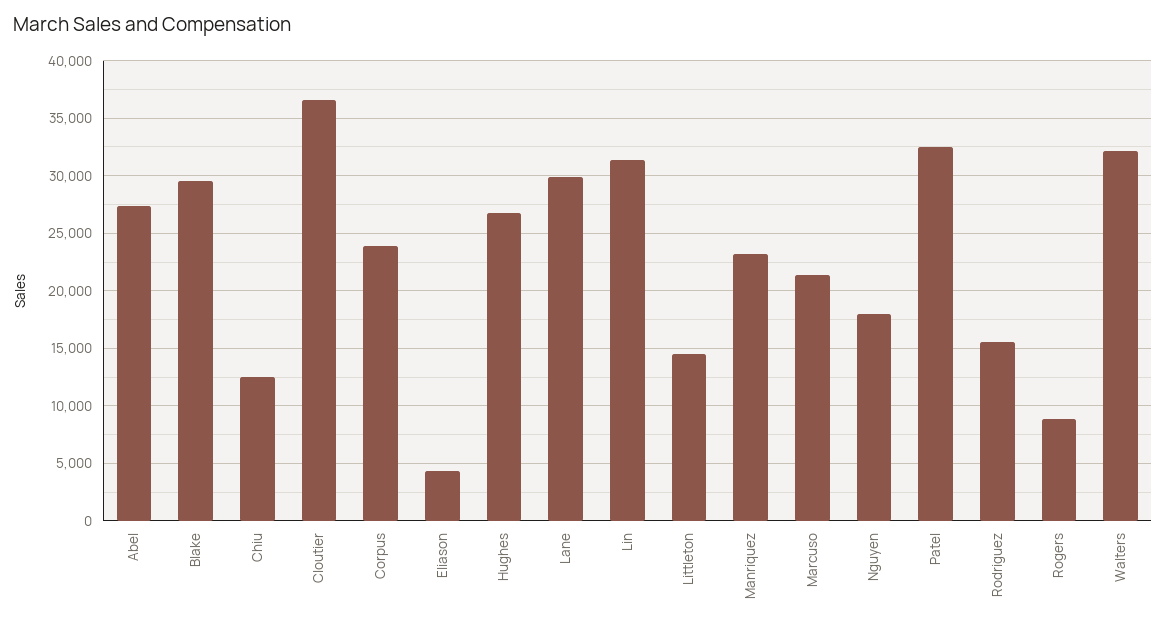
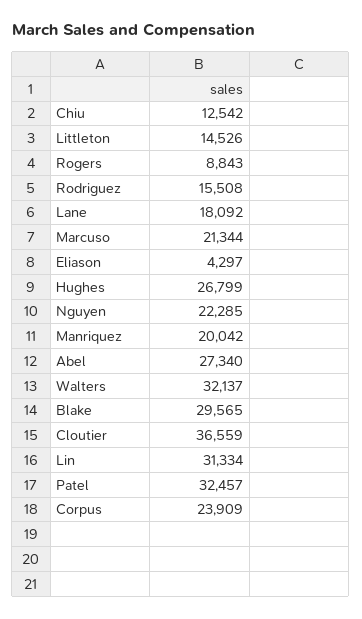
Lane: 30000 -> 18092
Manriquez: 23000 -> 20042
Nguyen: 18000 -> 22285

